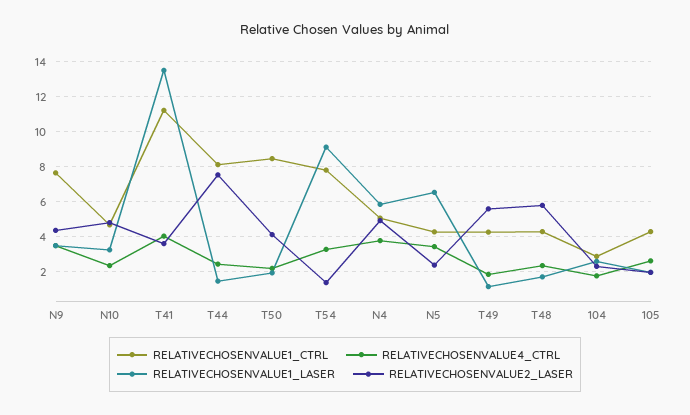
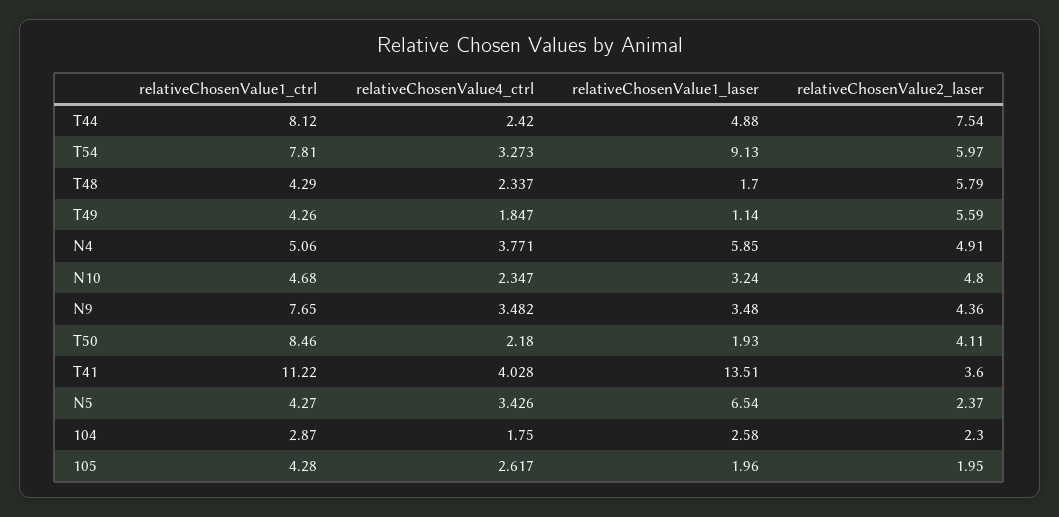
RELATIVECHOSENVALUE1_LASER, T44: 1.5 -> 4.88
RELATIVECHOSENVALUE2_LASER, T54: 1.5 -> 5.97

